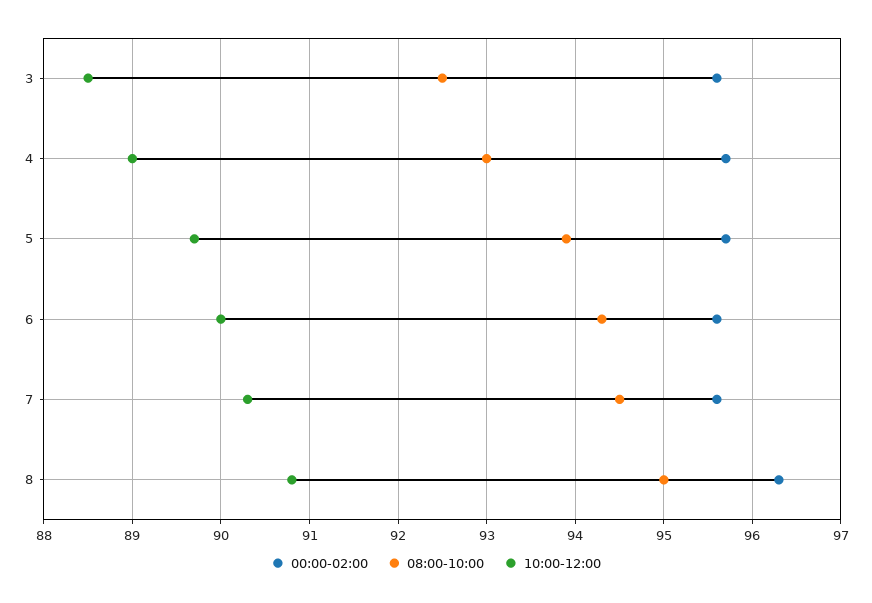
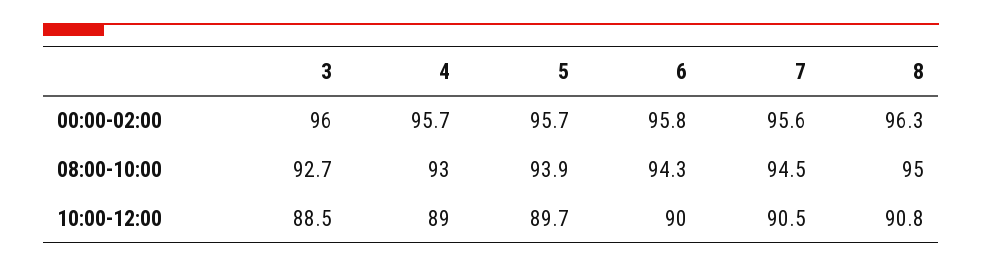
00:00-02:00, 3: 95.6 -> 96
08:00-10:00, 3: 92.5 -> 92.7
00:00-02:00, 6: 95.6 -> 95.8
10:00-12:00, 7: 90.3 -> 90.5

